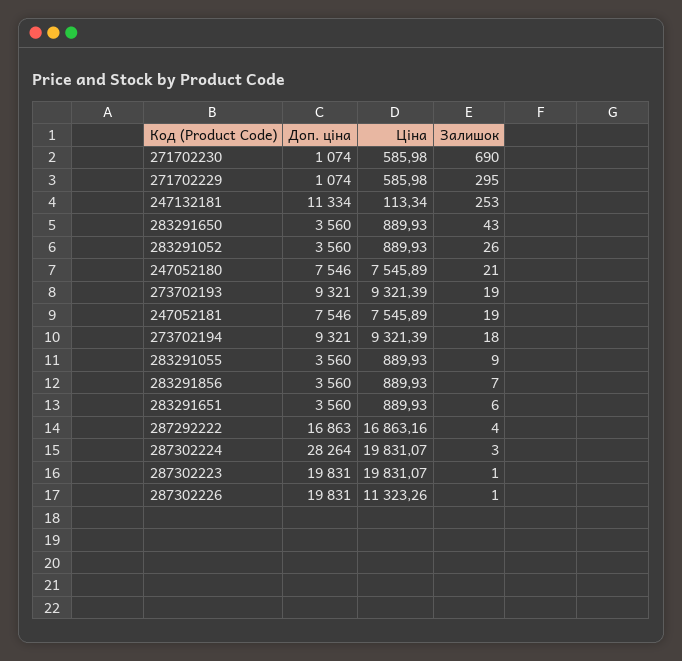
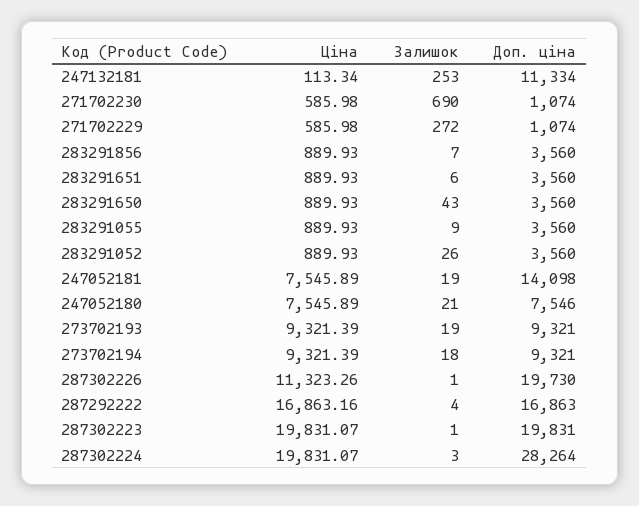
Залишок, 271702229: 295 -> 272
Доп. ціна, 247052181: 7546 -> 14098
Доп. ціна, 287302226: 19831 -> 19730

